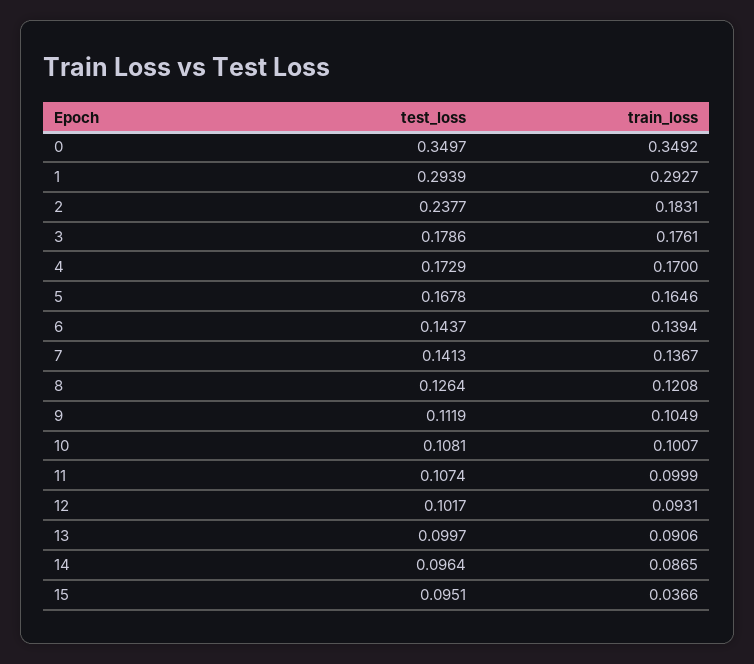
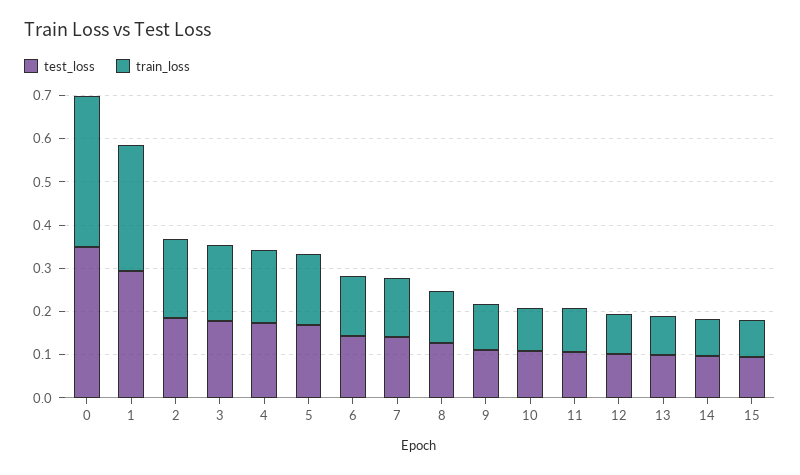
test_loss, 2: 0.2377 -> 0.18
train_loss, 15: 0.0366 -> 0.08

